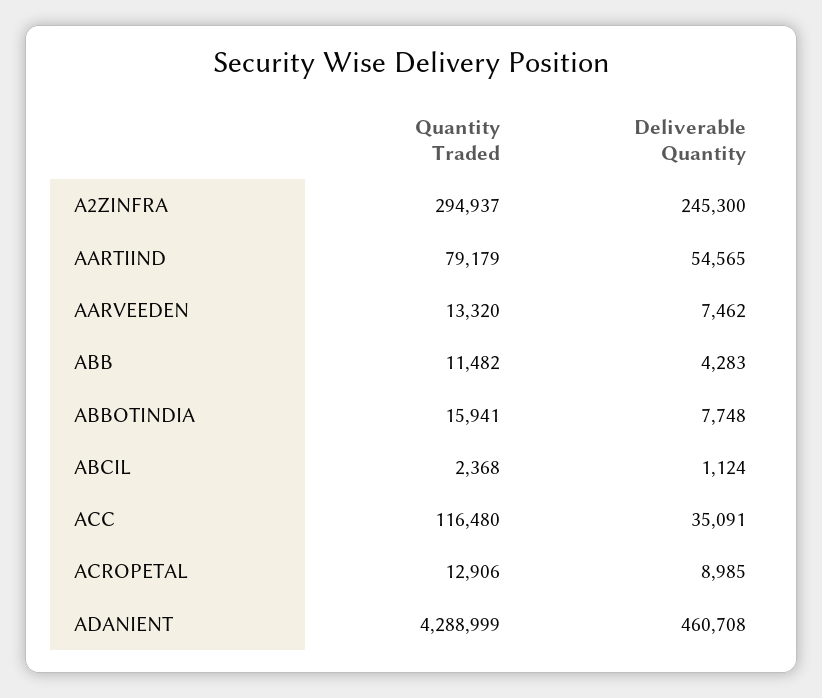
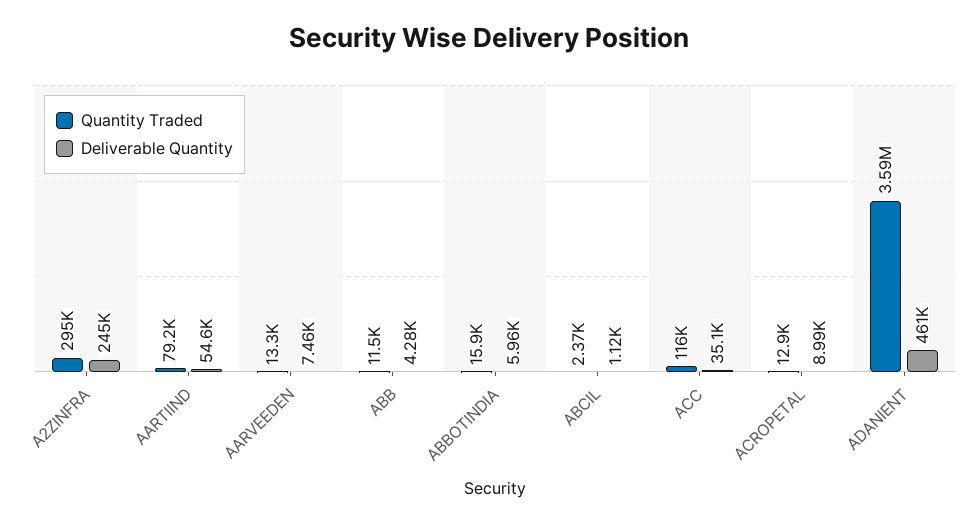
Deliverable Quantity, ABBOTINDIA: 7748 -> 5960
Quantity Traded, ADANIENT: 4288999 -> 3590000

